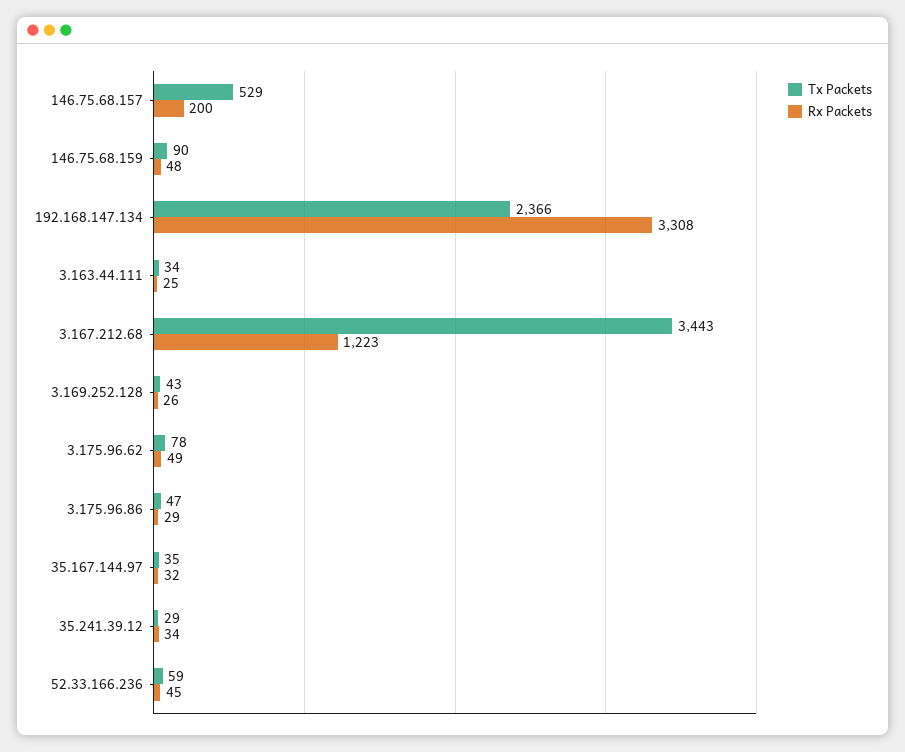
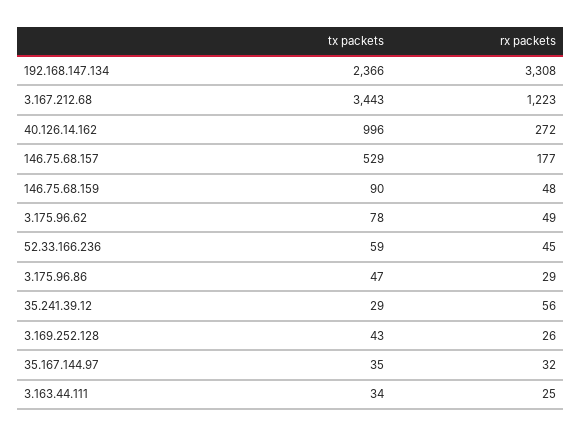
Rx Packets, 146.75.68.157: 200 -> 177
Rx Packets, 35.241.39.12: 34 -> 56
Tx Packets, 40.126.14.162: none -> 996
Rx Packets, 40.126.14.162: none -> 272

